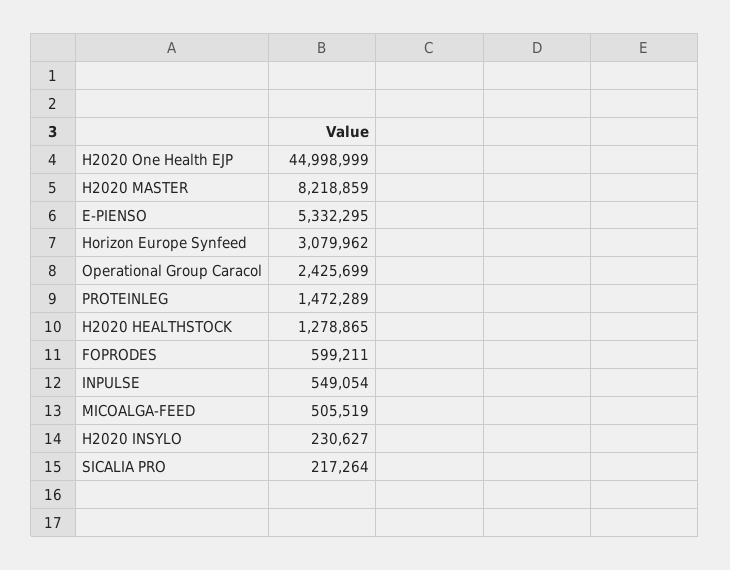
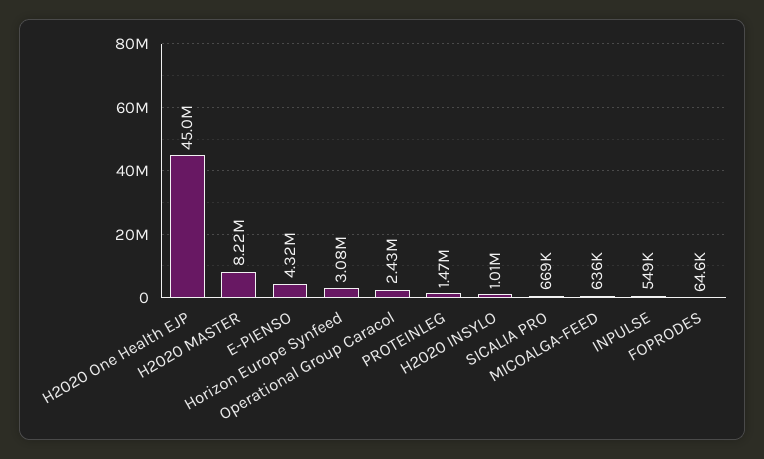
E-PIENSO: 5332295 -> 4320000
H2020 HEALTHSTOCK: 1278865 -> none
FOPRODES: 599211 -> 64600
MICOALGA-FEED: 505519 -> 636000
H2020 INSYLO: 230627 -> 1010000
SICALIA PRO: 217264 -> 669000

